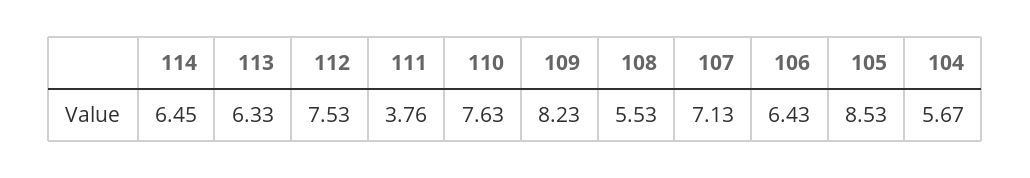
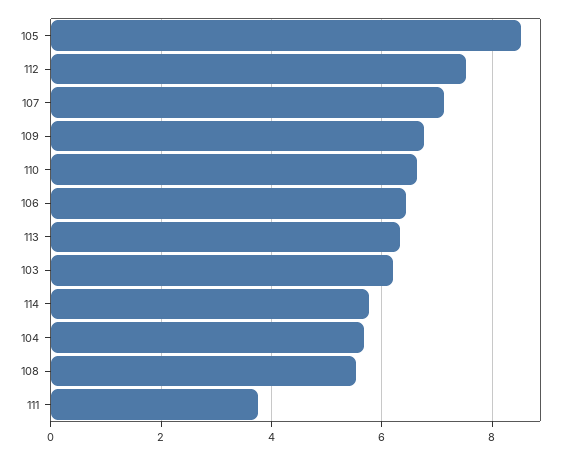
114: 6.45 -> 5.8
110: 7.63 -> 6.6
109: 8.23 -> 6.8
103: none -> 6.2

